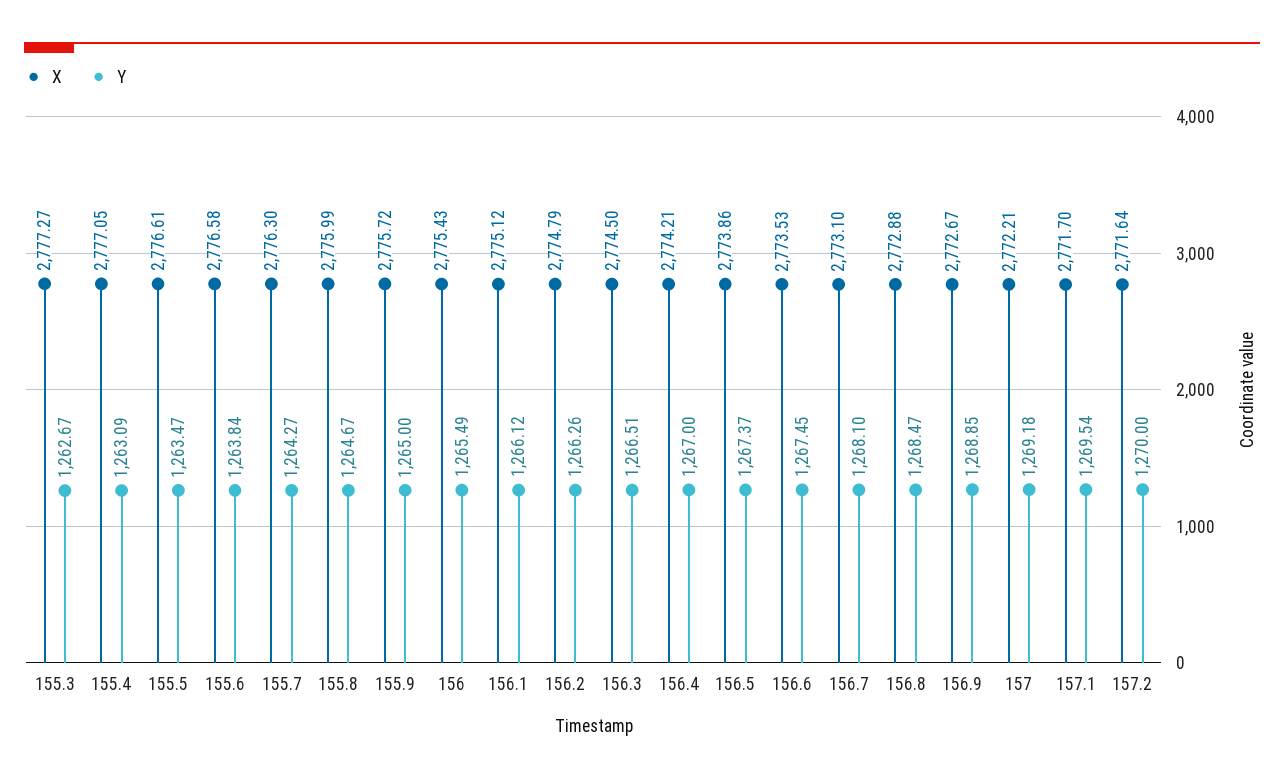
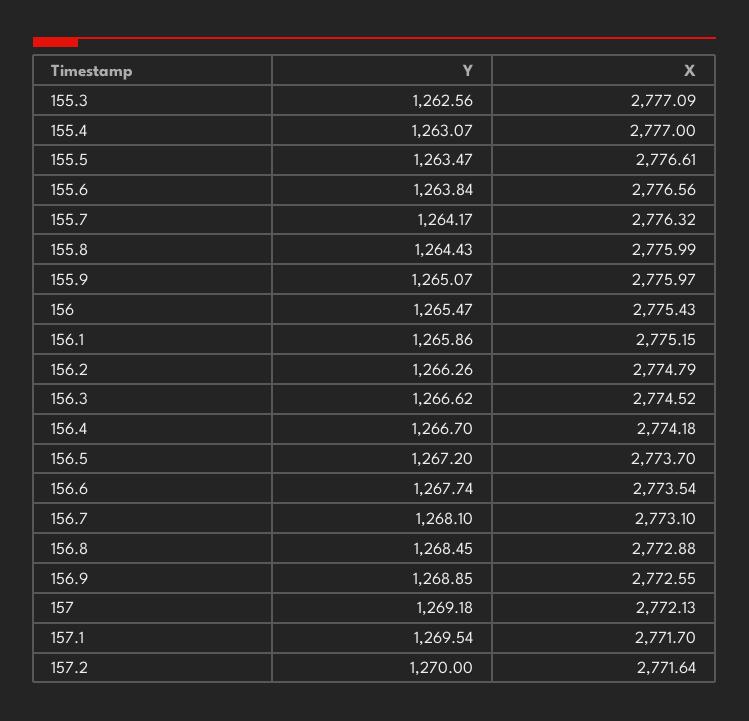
X, 155.3: 2777.27 -> 2777.09
Y, 155.3: 1262.67 -> 1262.56
X, 155.4: 2777.05 -> 2777
Y, 155.4: 1263.09 -> 1263.07
X, 155.6: 2776.58 -> 2776.56
X, 155.7: 2776.3 -> 2776.32
Y, 155.7: 1264.27 -> 1264.17
Y, 155.8: 1264.67 -> 1264.43
X, 155.9: 2775.72 -> 2775.97
Y, 155.9: 1265 -> 1265.07
Y, 156: 1265.49 -> 1265.47
X, 156.1: 2775.12 -> 2775.15
Y, 156.1: 1266.12 -> 1265.86
X, 156.3: 2774.5 -> 2774.52
Y, 156.3: 1266.51 -> 1266.62
X, 156.4: 2774.21 -> 2774.18
Y, 156.4: 1267 -> 1266.7
X, 156.5: 2773.86 -> 2773.7
Y, 156.5: 1267.37 -> 1267.2
X, 156.6: 2773.53 -> 2773.54
Y, 156.6: 1267.45 -> 1267.74
Y, 156.8: 1268.47 -> 1268.45
X, 156.9: 2772.67 -> 2772.55
X, 157: 2772.21 -> 2772.13

